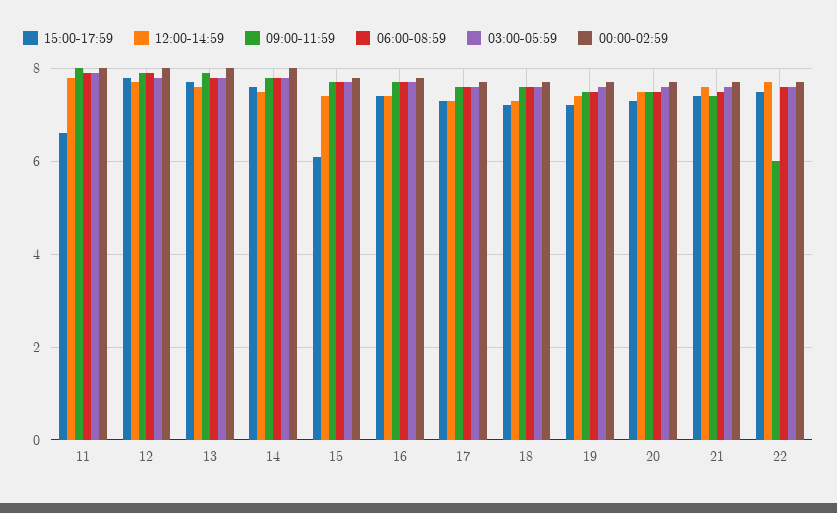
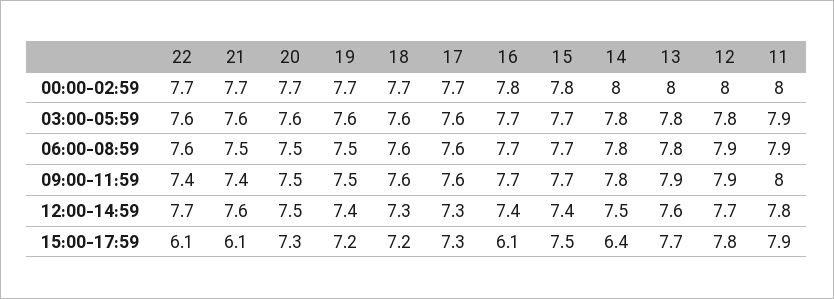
15:00-17:59, 11: 6.5 -> 7.9
15:00-17:59, 14: 7.5 -> 6.4
15:00-17:59, 15: 6 -> 7.5
15:00-17:59, 16: 7.5 -> 6.1
15:00-17:59, 21: 7.5 -> 6.1
15:00-17:59, 22: 7.5 -> 6.1
09:00-11:59, 22: 6 -> 7.4

